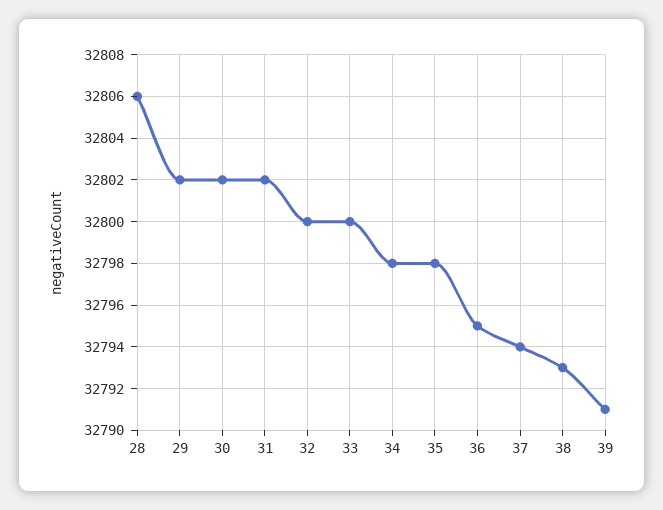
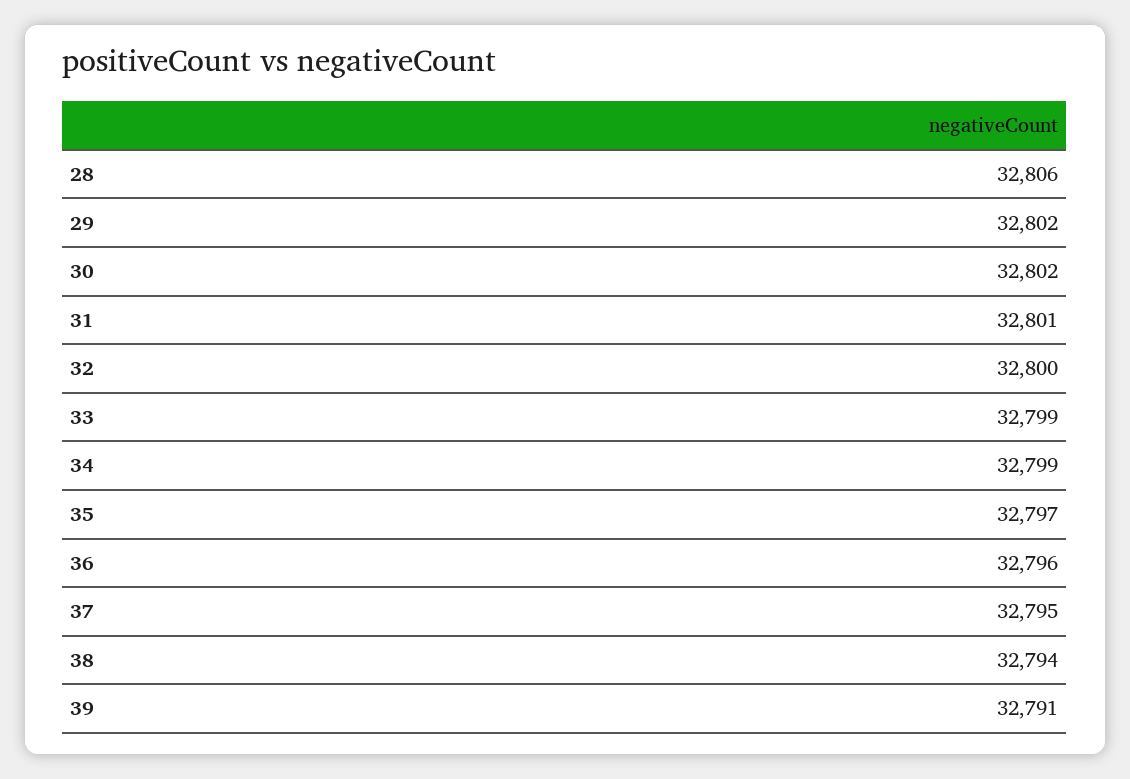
31: 32802 -> 32801
33: 32800 -> 32799
34: 32798 -> 32799
35: 32798 -> 32797
36: 32795 -> 32796
37: 32794 -> 32795
38: 32793 -> 32794

